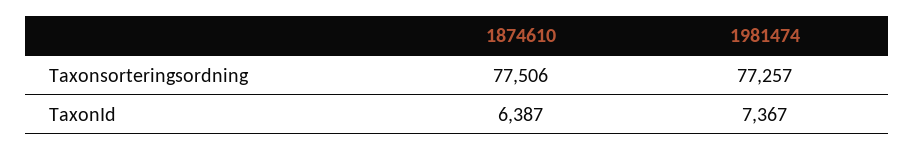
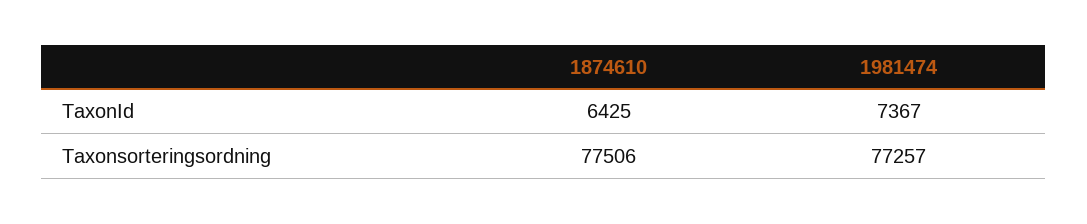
1874610, TaxonId: 6387 -> 6425

